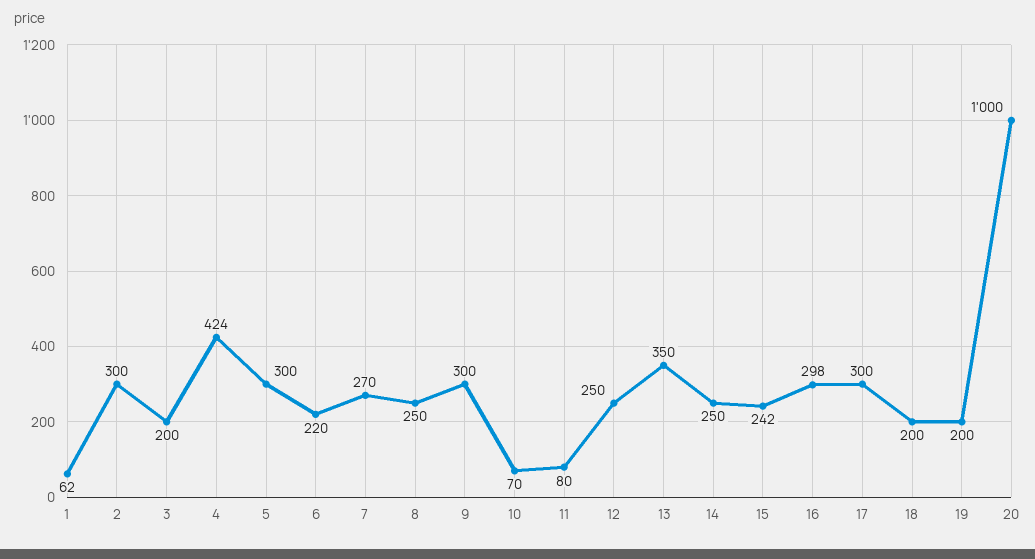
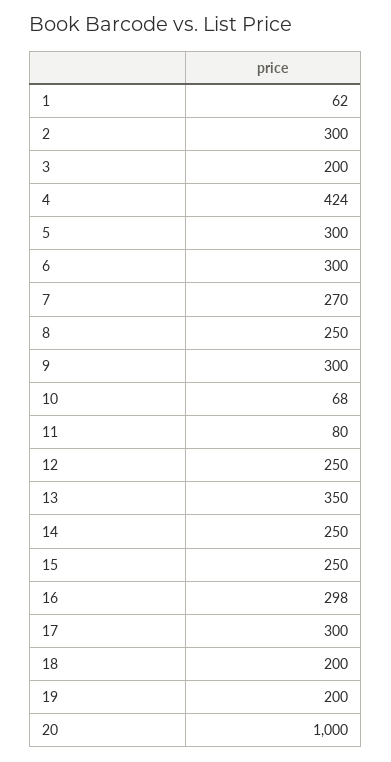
6: 220 -> 300
10: 70 -> 68
15: 242 -> 250

